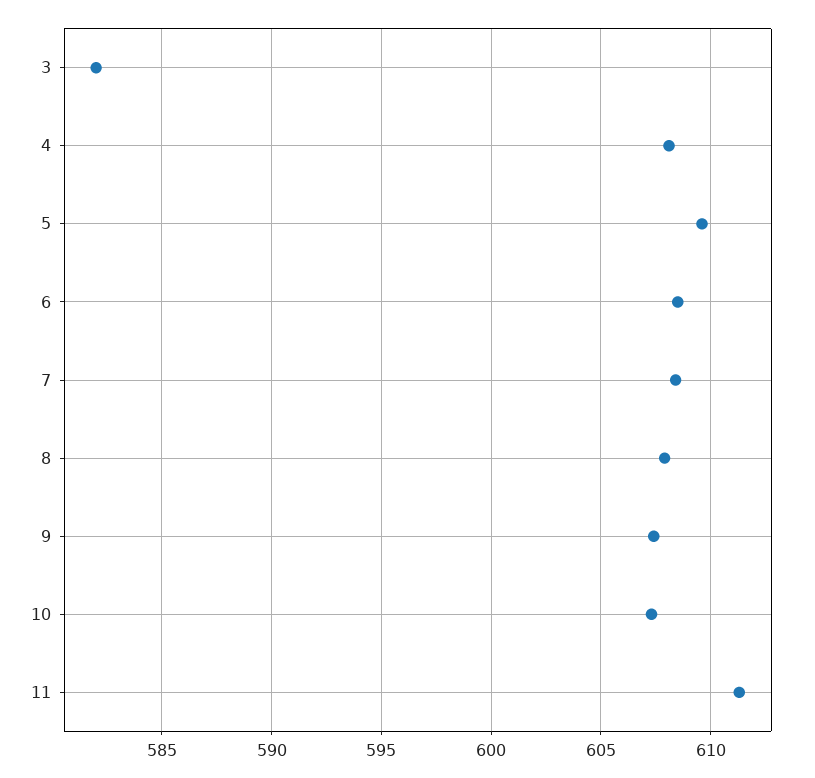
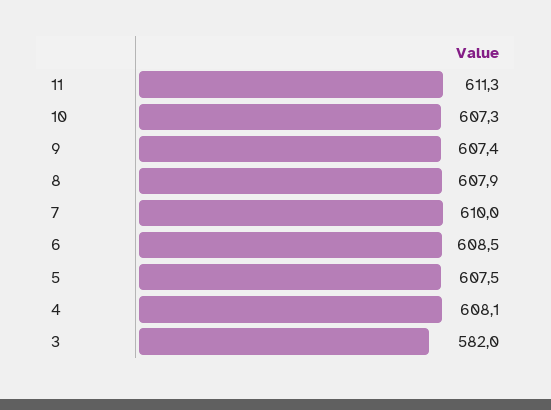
5: 609.5 -> 607.5
7: 608.5 -> 610

